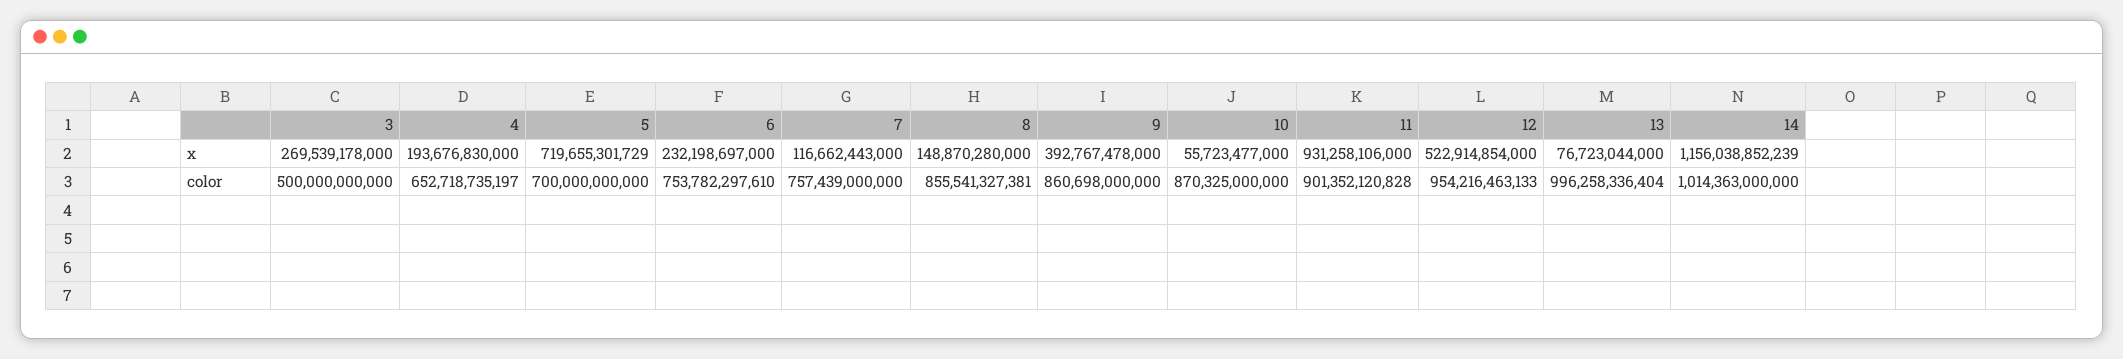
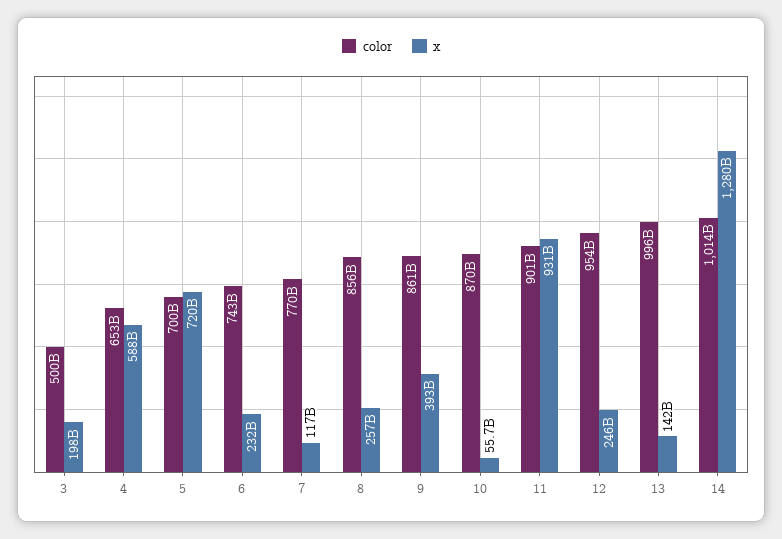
x, 3: 269539178000 -> 198000000000
x, 4: 193676830000 -> 588000000000
x, 8: 148870280000 -> 257000000000
x, 12: 522914854000 -> 246000000000
x, 13: 76723044000 -> 142000000000
x, 14: 1156038852239 -> 1280000000000
color, 6: 753782297610 -> 743000000000
color, 7: 757439000000 -> 770000000000

